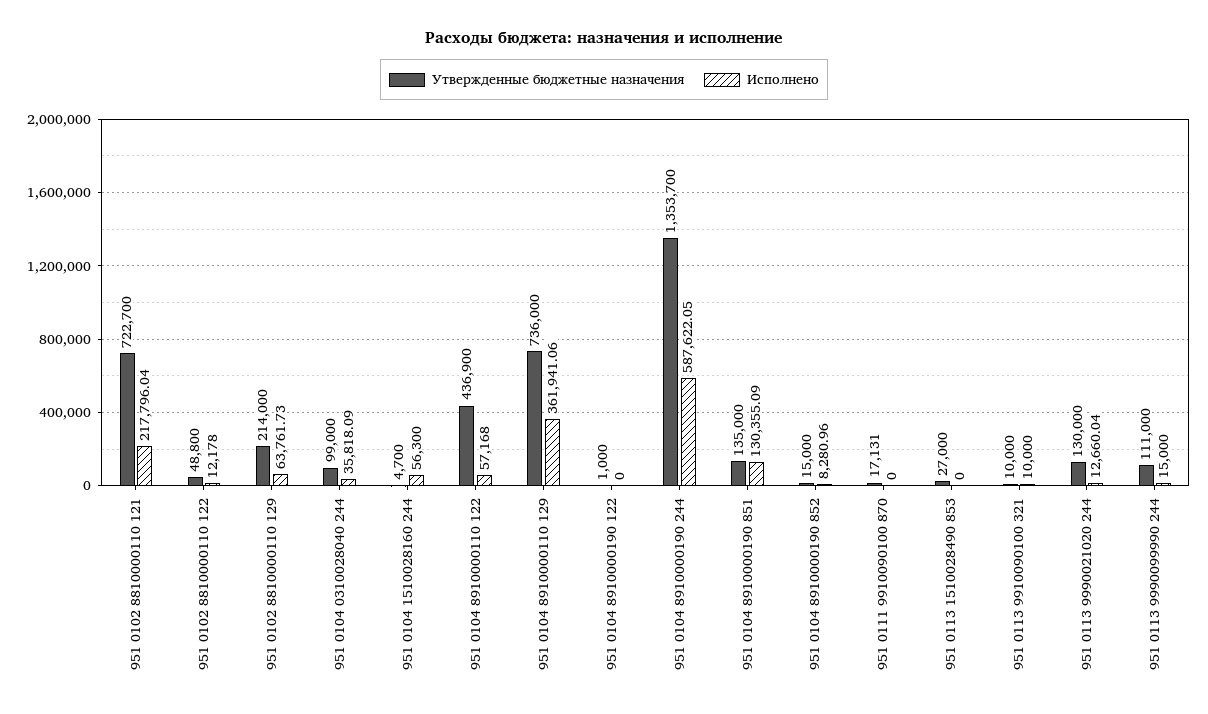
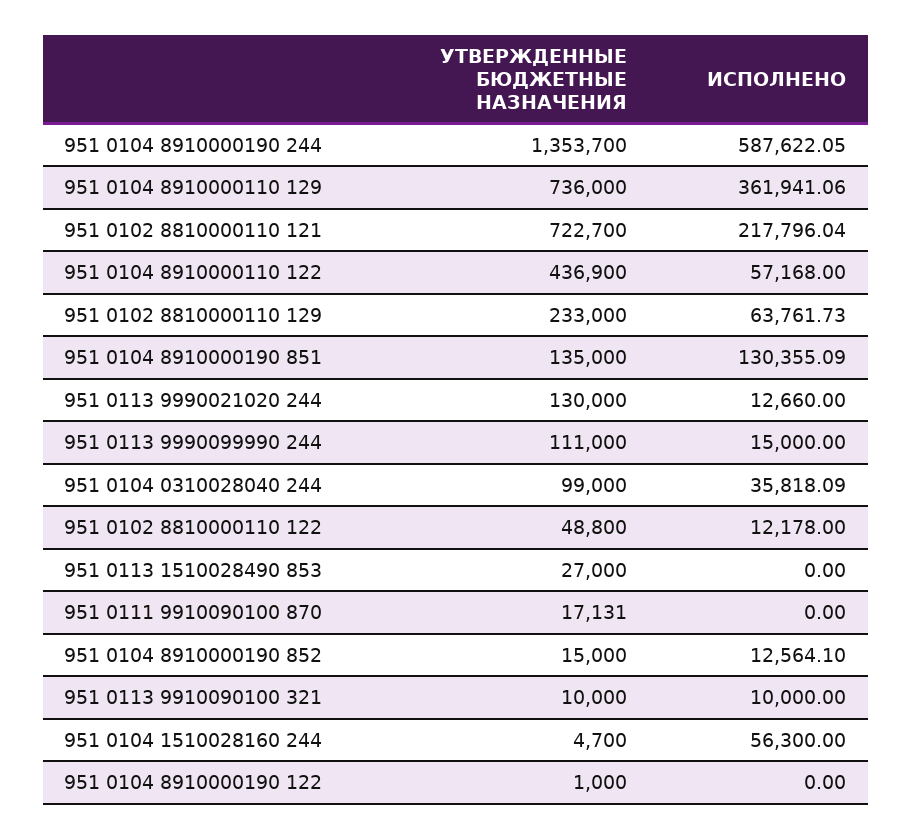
Утвержденные бюджетные назначения, 951 0102 8810000110 129: 214000 -> 233000
Исполнено, 951 0104 8910000190 852: 8280.96 -> 12564.1
Исполнено, 951 0113 9990021020 244: 12660.04 -> 12660

